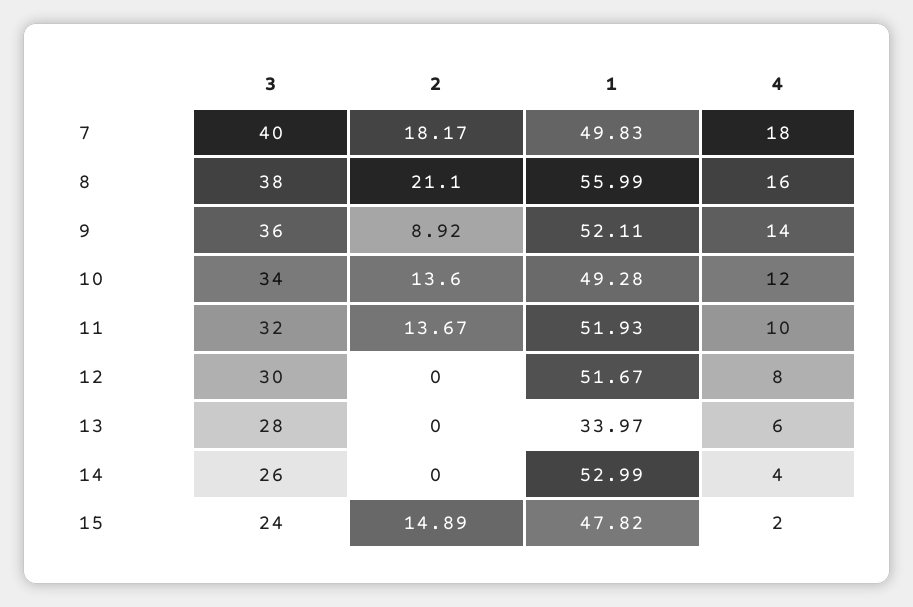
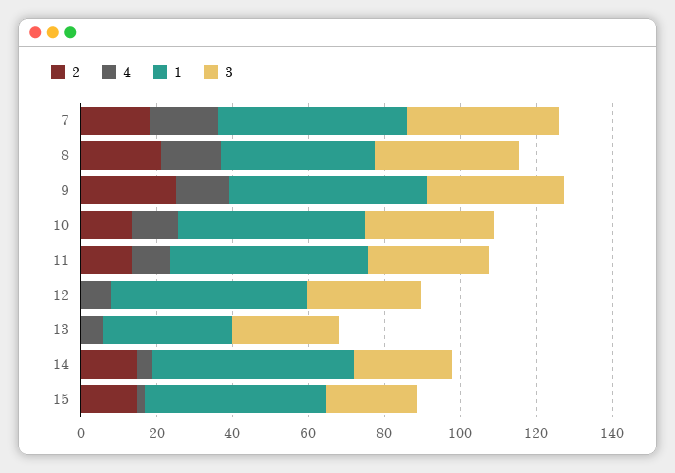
1, 8: 55.99 -> 40
2, 9: 8.92 -> 25
2, 14: 0 -> 15

